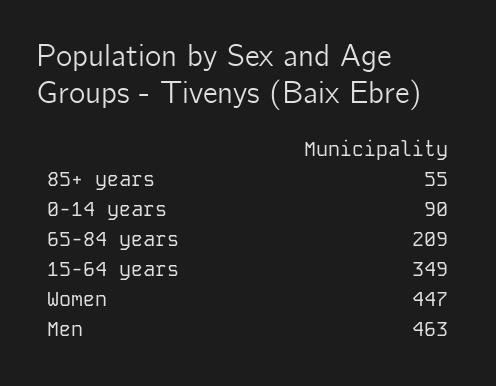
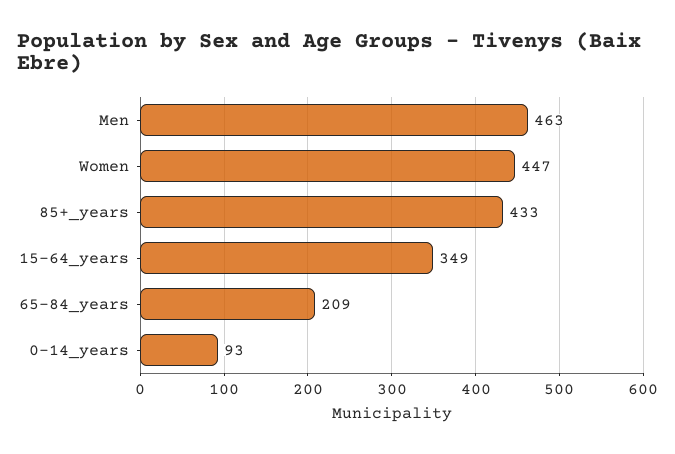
85+ years: 55 -> 433
0-14 years: 90 -> 93

